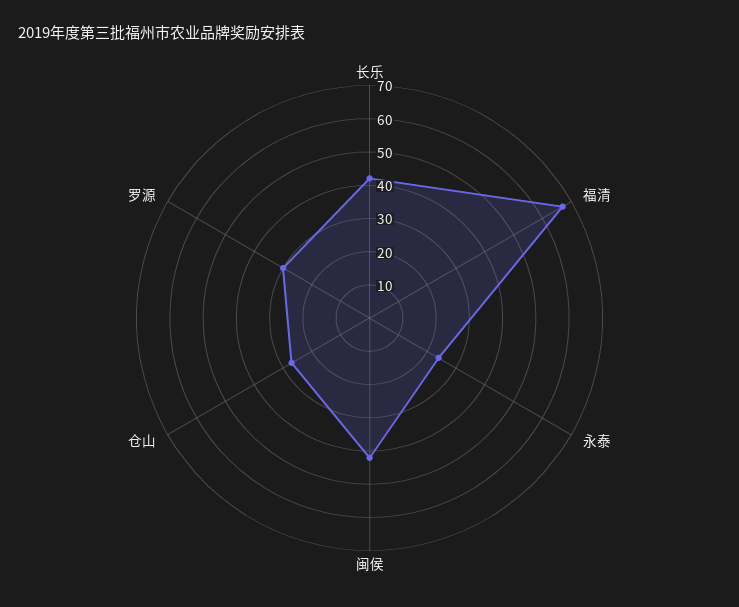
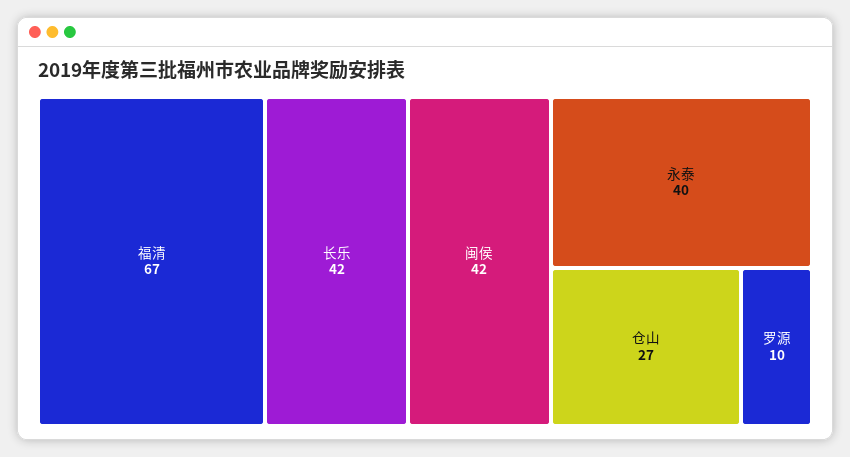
永泰: 25 -> 40
罗源: 30 -> 10

